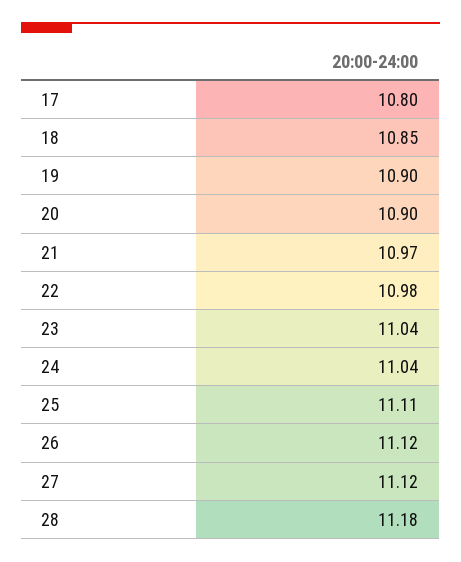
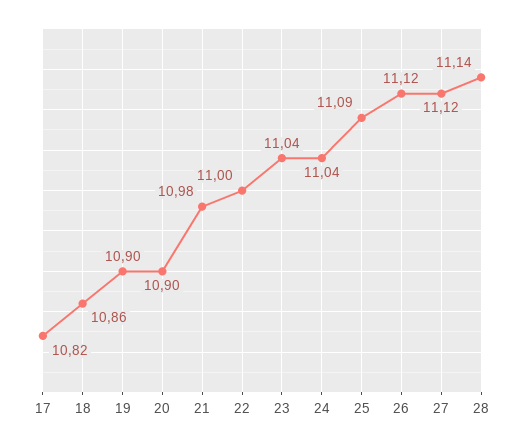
17: 10.8 -> 10.82
18: 10.85 -> 10.86
21: 10.97 -> 10.98
22: 10.98 -> 11
25: 11.11 -> 11.09
28: 11.18 -> 11.14

